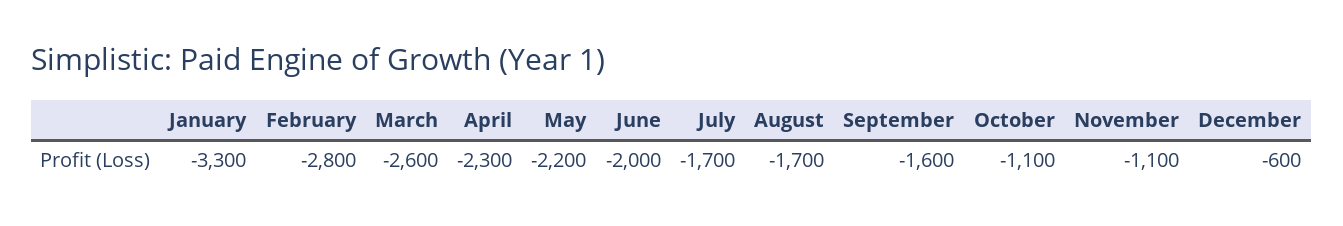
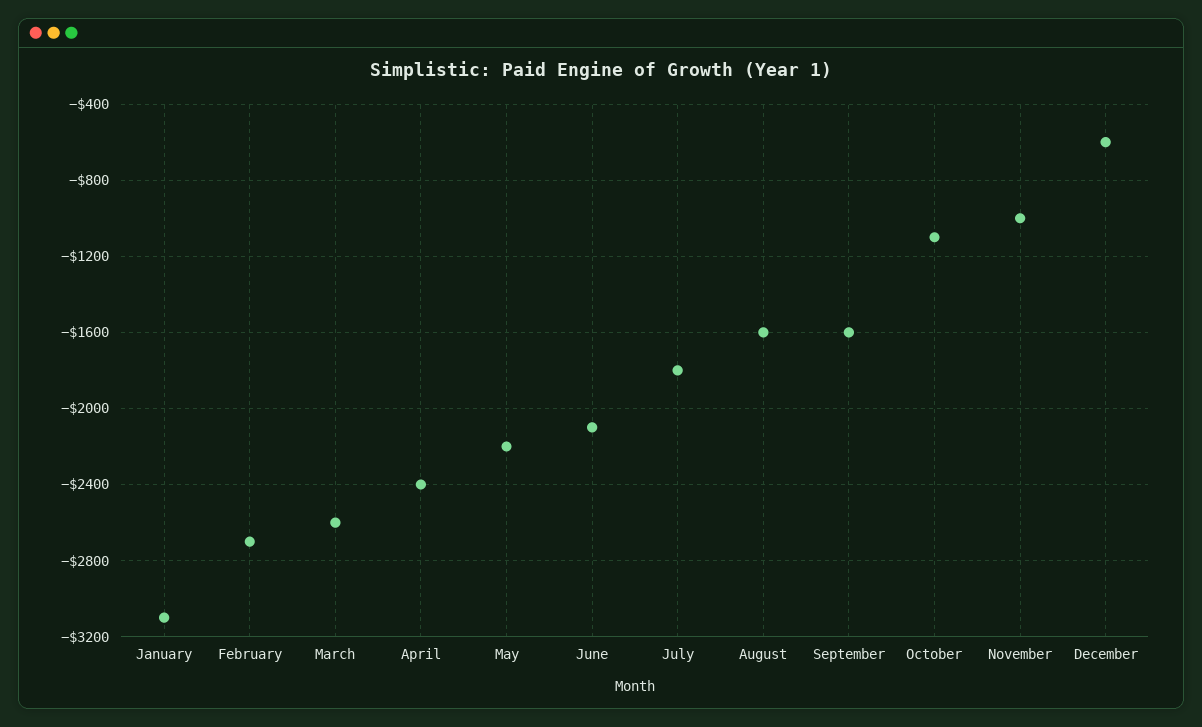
January: -3300 -> -3100
February: -2800 -> -2700
April: -2300 -> -2400
June: -2000 -> -2100
July: -1700 -> -1800
August: -1700 -> -1600
November: -1100 -> -1000

